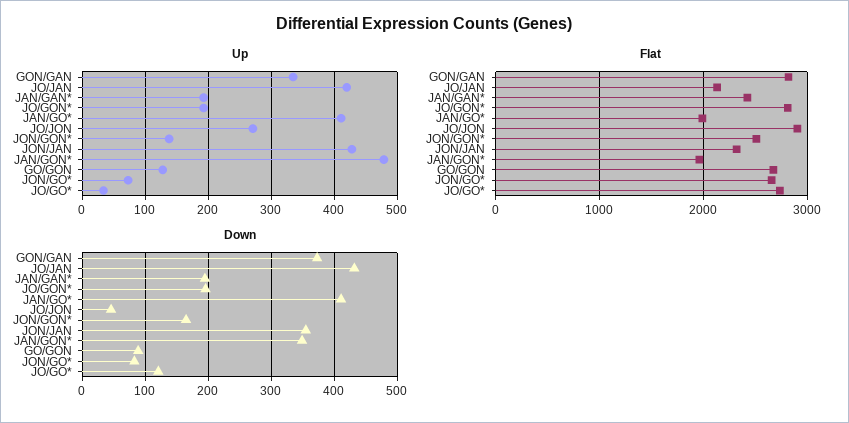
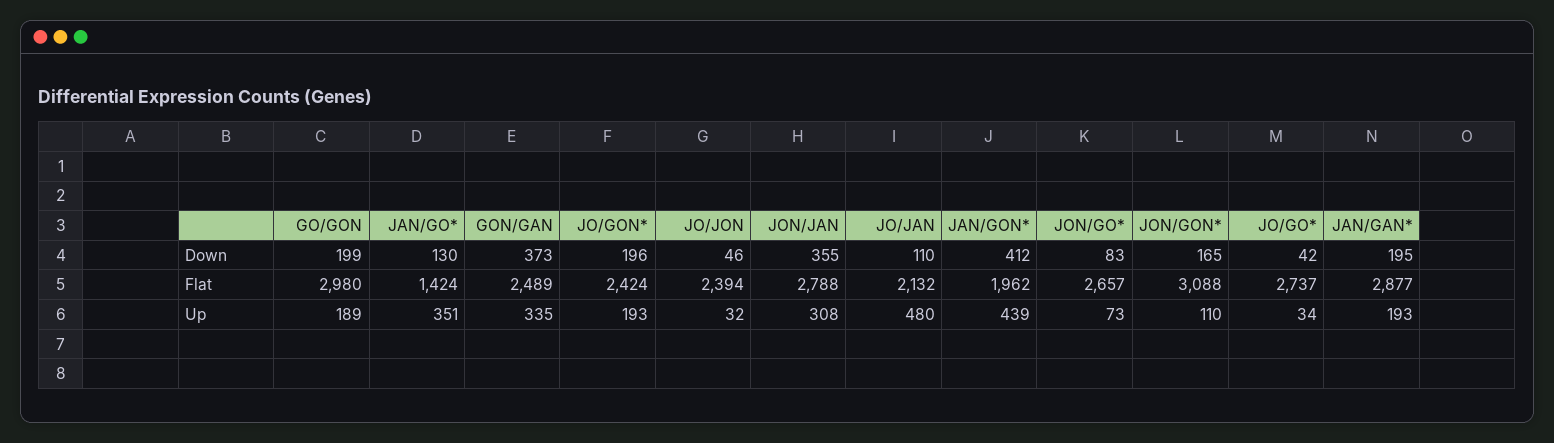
Up, JO/JAN: 420 -> 480
Up, JAN/GO*: 410 -> 351
Up, JO/JON: 270 -> 32
Up, JON/GON*: 140 -> 110
Up, JON/JAN: 430 -> 308
Up, JAN/GON*: 480 -> 439
Up, GO/GON: 130 -> 189
Flat, GON/GAN: 2800 -> 2489
Flat, JAN/GAN*: 2400 -> 2877
Flat, JO/GON*: 2800 -> 2424
Flat, JAN/GO*: 2000 -> 1424
Flat, JO/JON: 2900 -> 2394
Flat, JON/GON*: 2500 -> 3088
Flat, JON/JAN: 2300 -> 2788
Flat, GO/GON: 2700 -> 2980
Down, JO/JAN: 430 -> 110
Down, JAN/GO*: 410 -> 130
Down, JAN/GON*: 350 -> 412
Down, GO/GON: 90 -> 199
Down, JO/GO*: 120 -> 42

